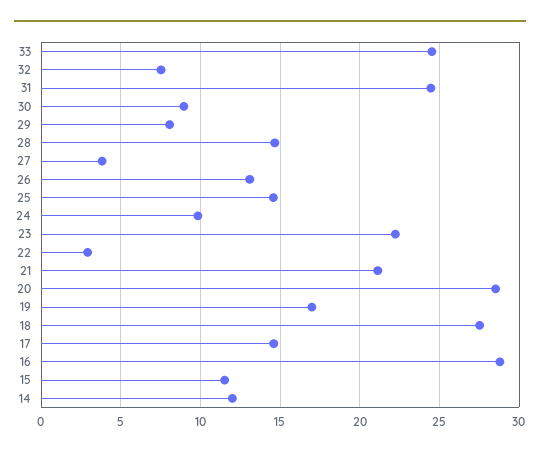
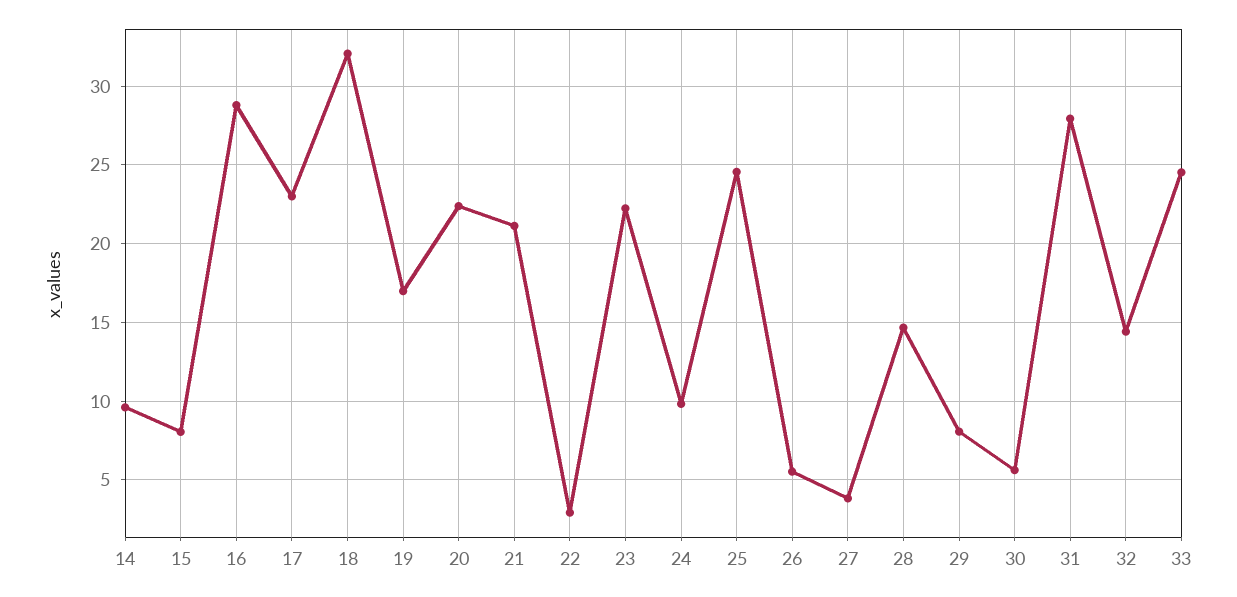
32: 7.5 -> 14.5
31: 24.5 -> 28
30: 9 -> 5.5
26: 13 -> 5.5
25: 14.5 -> 24.5
20: 28.5 -> 22.5
18: 27.5 -> 32
17: 14.5 -> 23
15: 11.5 -> 8
14: 12 -> 9.5

